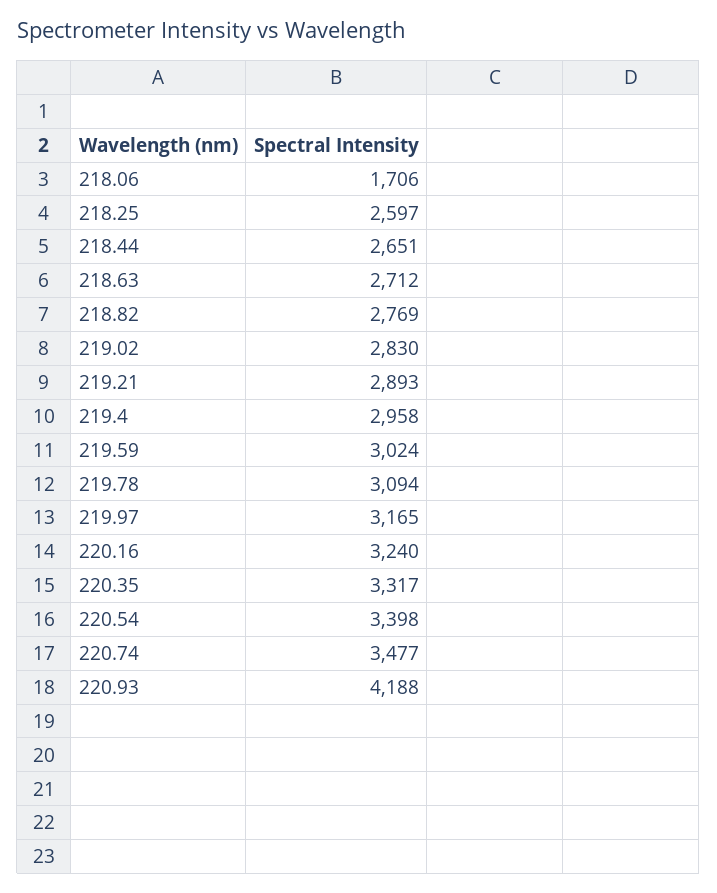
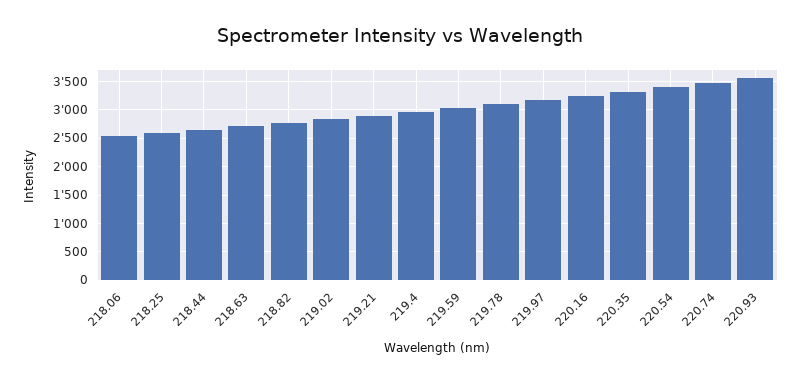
218.06: 1706 -> 2500
220.93: 4188 -> 3500

